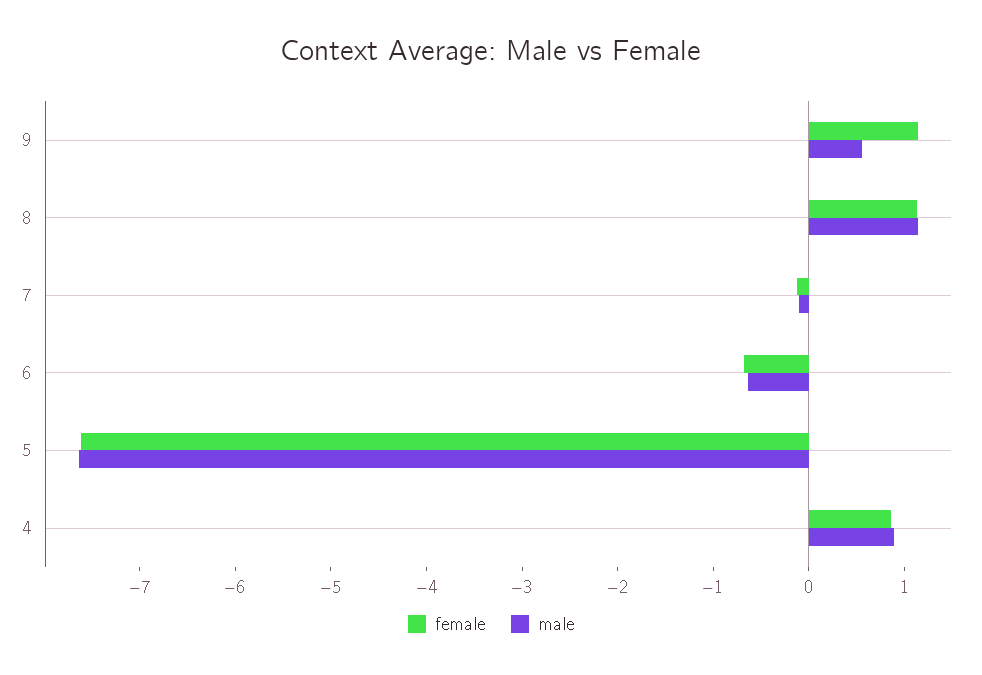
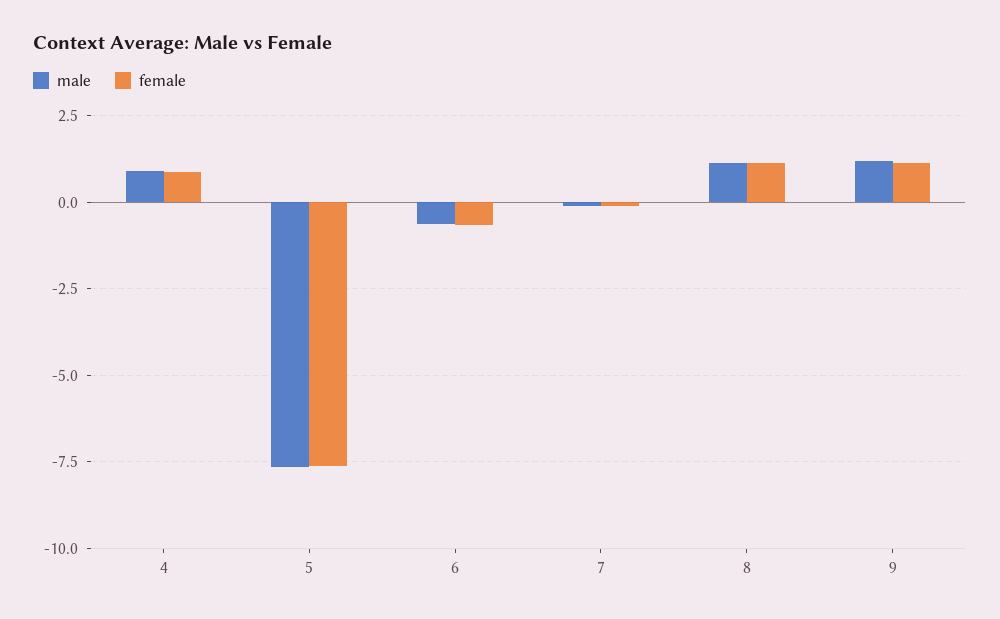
male, 9: 0.6 -> 1.25

